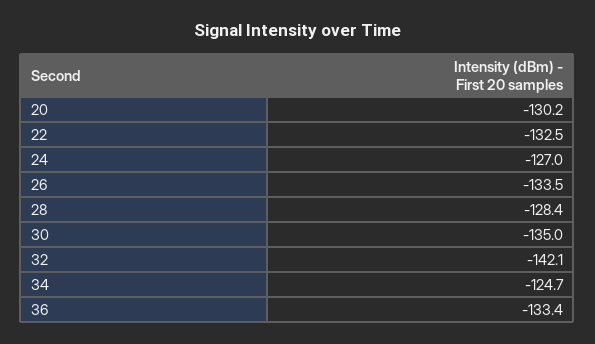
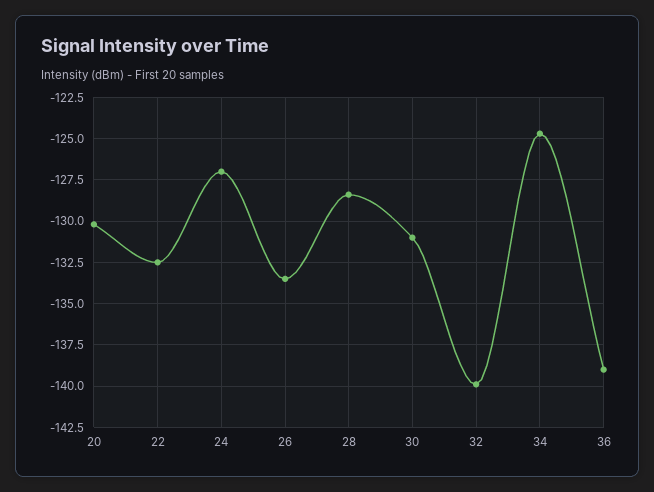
30: -135 -> -131
32: -142.1 -> -140
36: -133.4 -> -139

